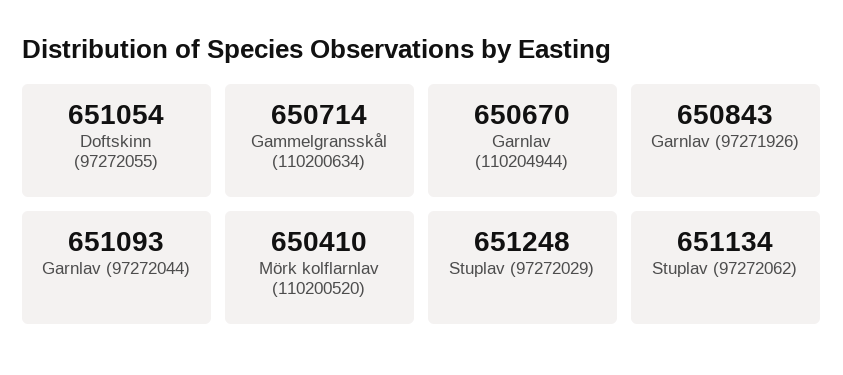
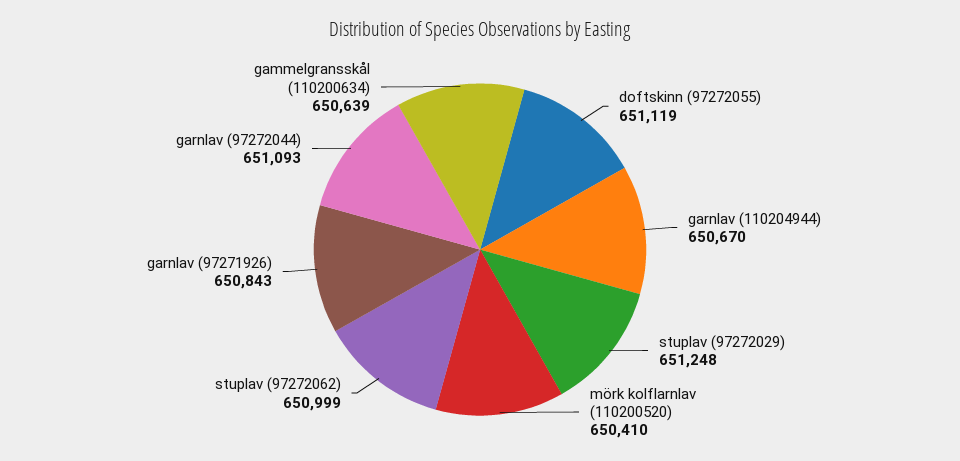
Doftskinn (97272055): 651054 -> 651119
Gammelgransskål (110200634): 650714 -> 650639
Stuplav (97272062): 651134 -> 650999

